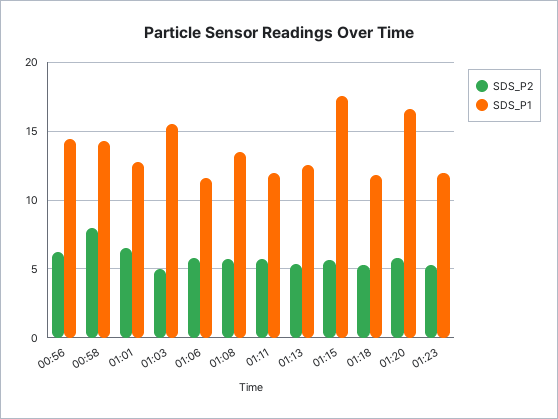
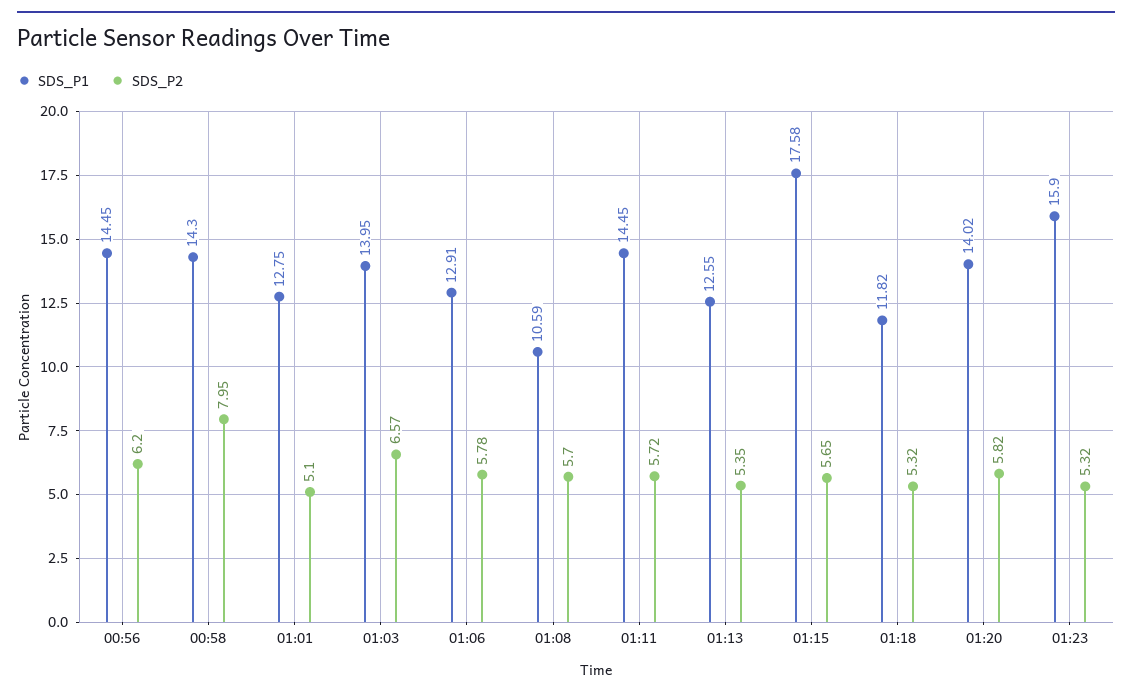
SDS_P2, 01:01: 6.5 -> 5.1
SDS_P2, 01:03: 5 -> 6.57
SDS_P1, 01:03: 15.5 -> 13.95
SDS_P1, 01:06: 11.5 -> 12.91
SDS_P1, 01:08: 13.5 -> 10.59
SDS_P1, 01:11: 12 -> 14.45
SDS_P1, 01:20: 16.5 -> 14.02
SDS_P1, 01:23: 12 -> 15.9

